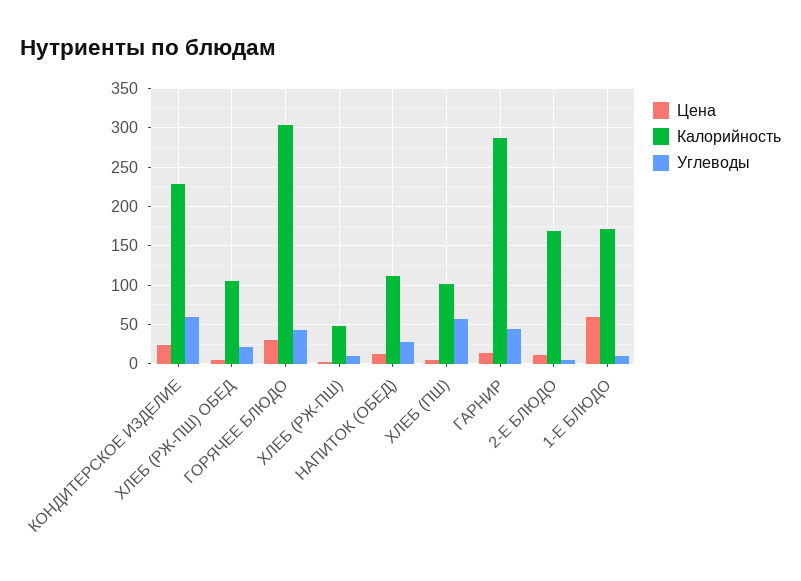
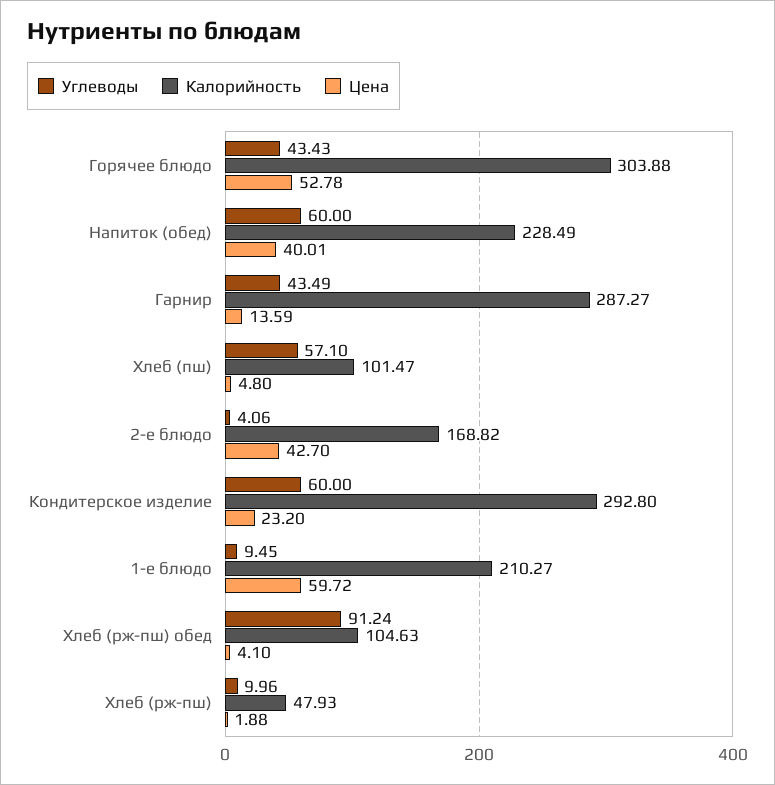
Калорийность, КОНДИТЕРСКОЕ ИЗДЕЛИЕ: 230 -> 292.8
Углеводы, ХЛЕБ (РЖ-ПШ) ОБЕД: 20 -> 91.24
Цена, ГОРЯЧЕЕ БЛЮДО: 30 -> 52.78
Цена, НАПИТОК (ОБЕД): 10 -> 40.01
Калорийность, НАПИТОК (ОБЕД): 110 -> 228.49
Углеводы, НАПИТОК (ОБЕД): 30 -> 60
Цена, 2-Е БЛЮДО: 10 -> 42.7
Калорийность, 1-Е БЛЮДО: 170 -> 210.27

